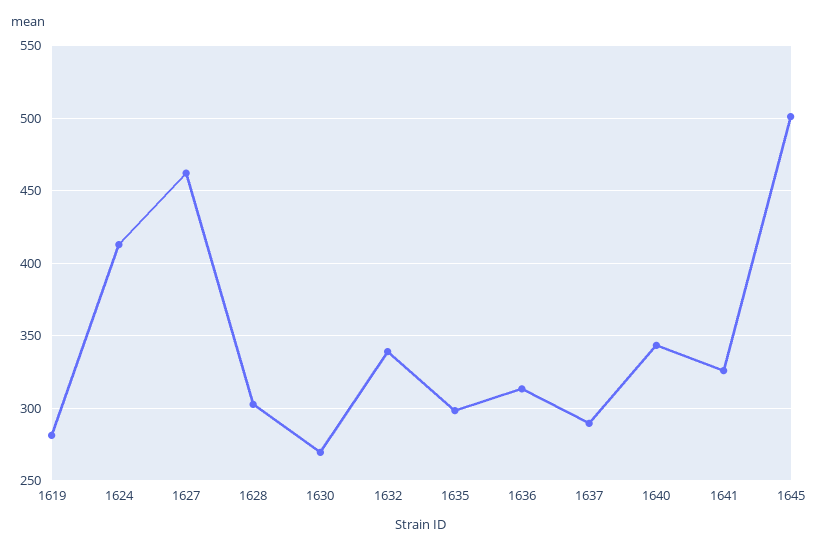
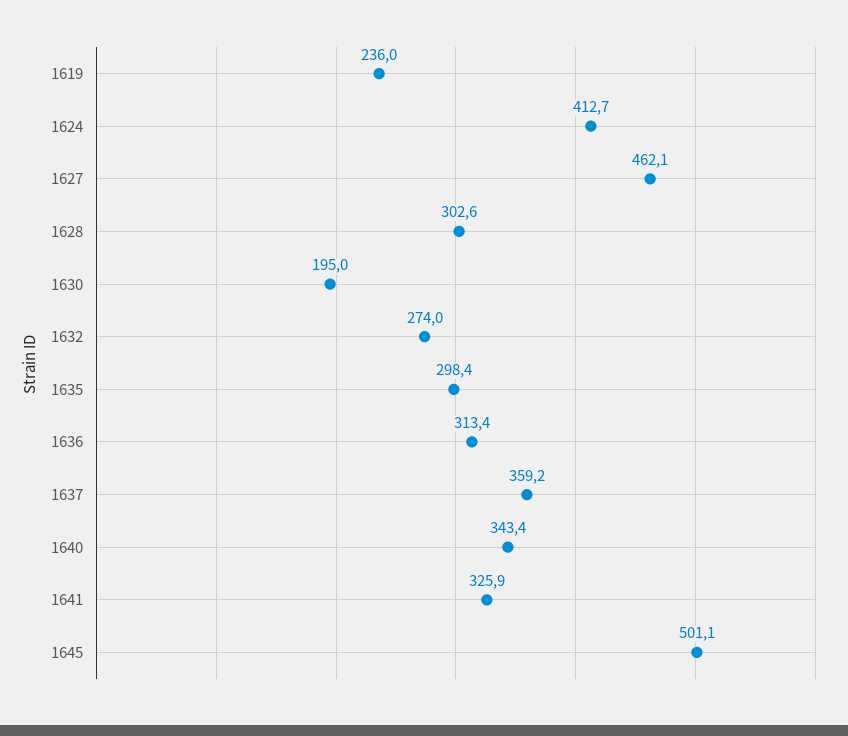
1619: 280 -> 236
1630: 270 -> 195
1632: 340 -> 274
1637: 290 -> 359.2

